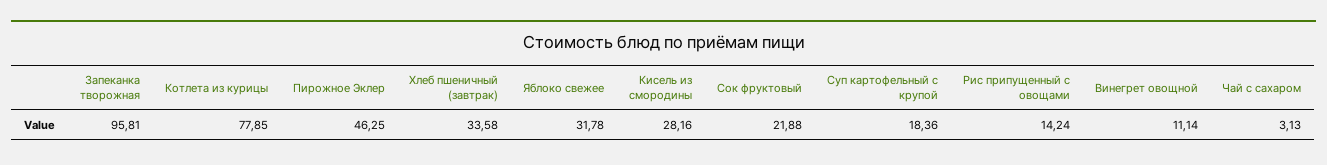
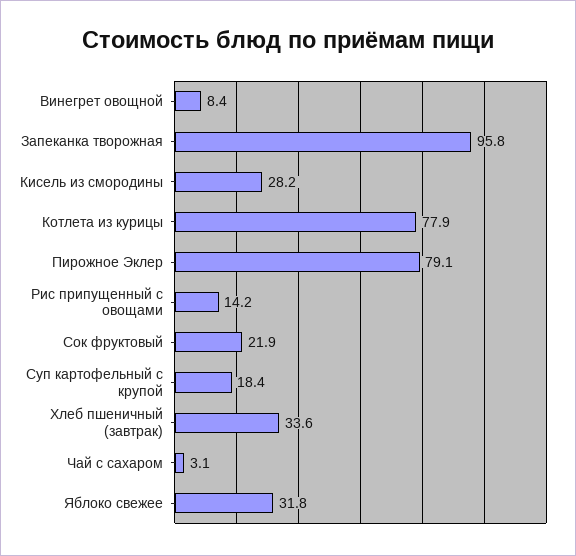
Пирожное Эклер: 46.25 -> 79.1
Винегрет овощной: 11.14 -> 8.4

